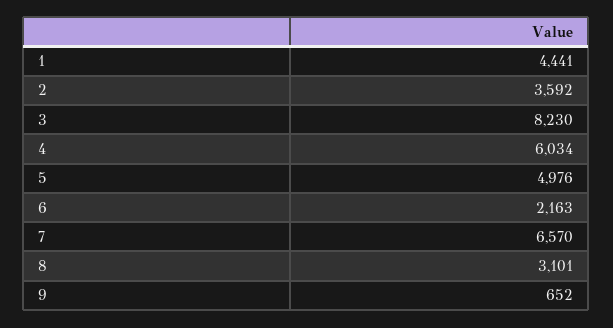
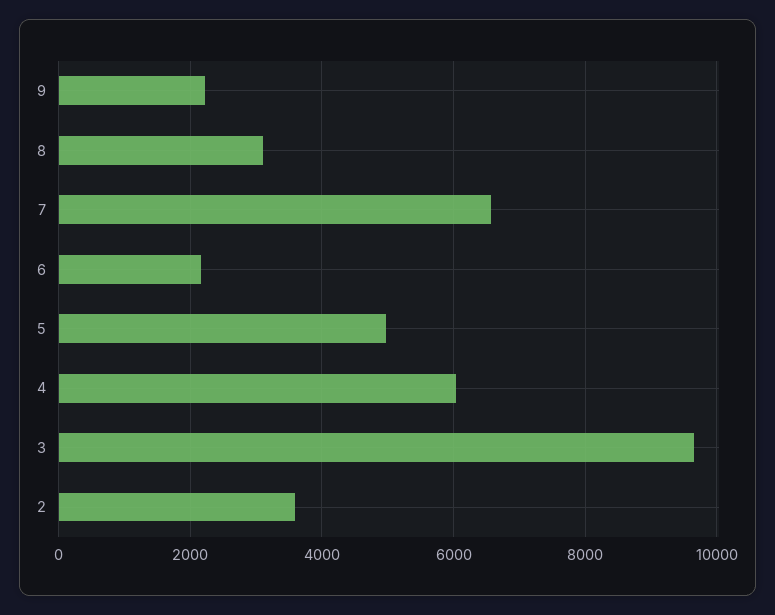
1: 4441 -> none
3: 8230 -> 9600
9: 652 -> 2200

